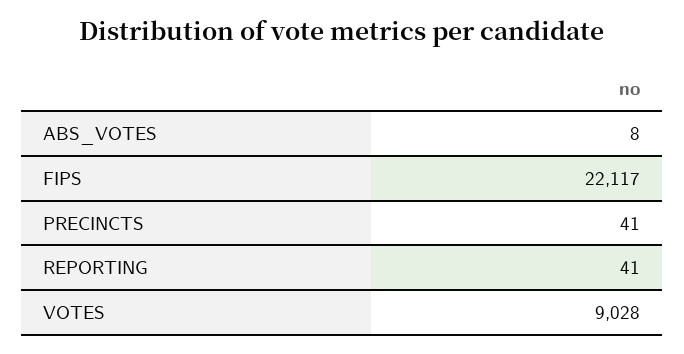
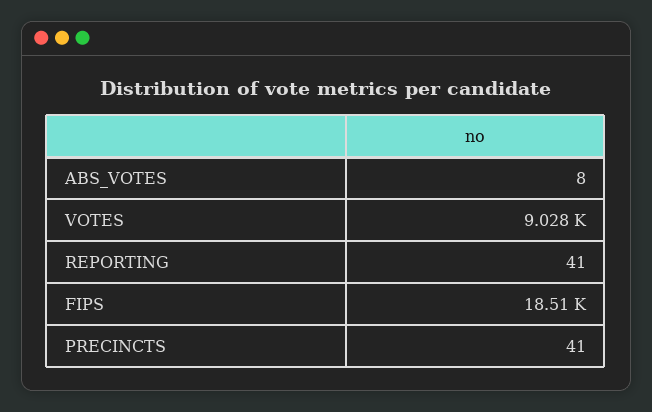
FIPS: 22117 -> 18510

